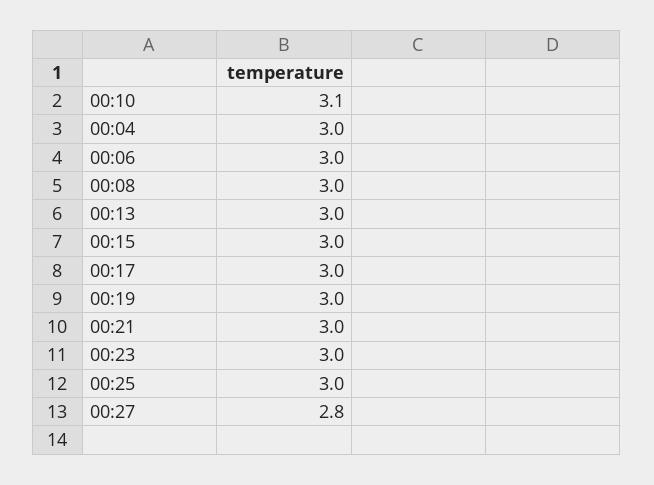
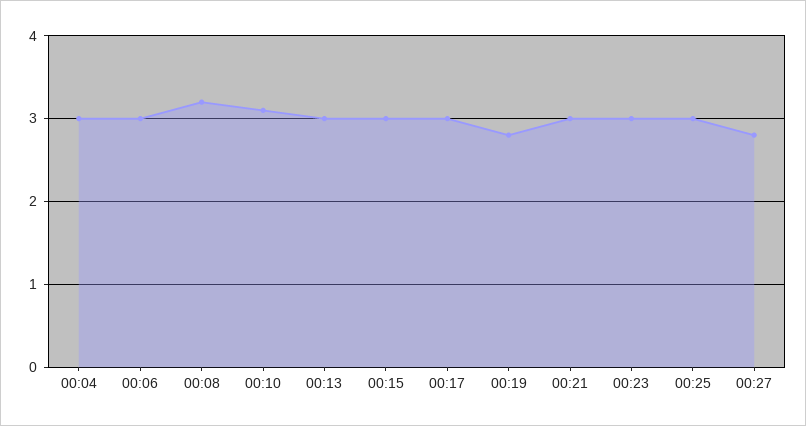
00:08: 3 -> 3.2
00:19: 3 -> 2.8

